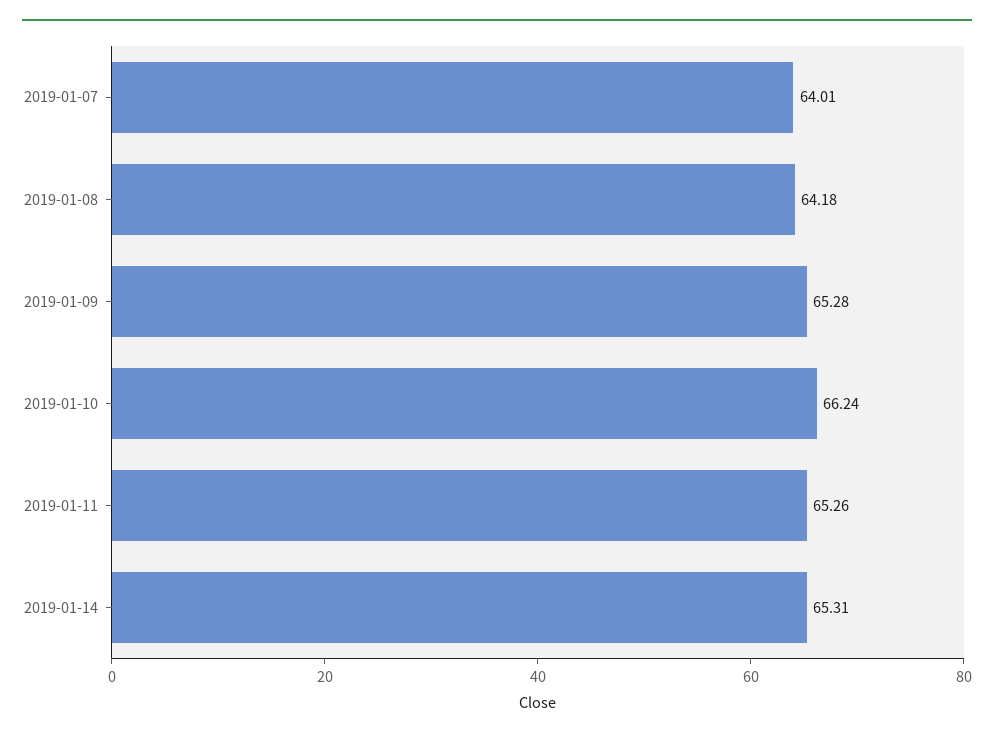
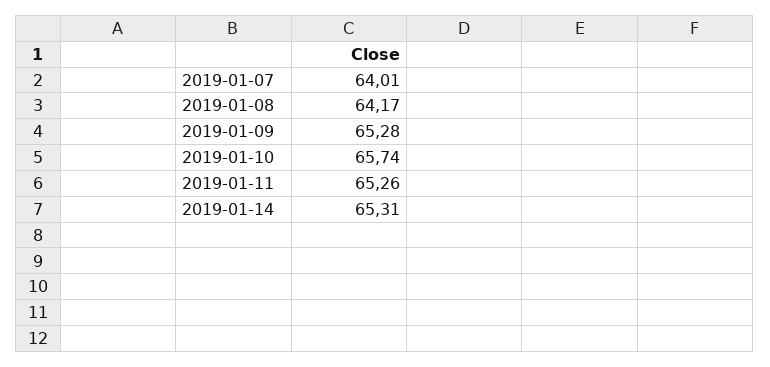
2019-01-08: 64.18 -> 64.17
2019-01-10: 66.24 -> 65.74

